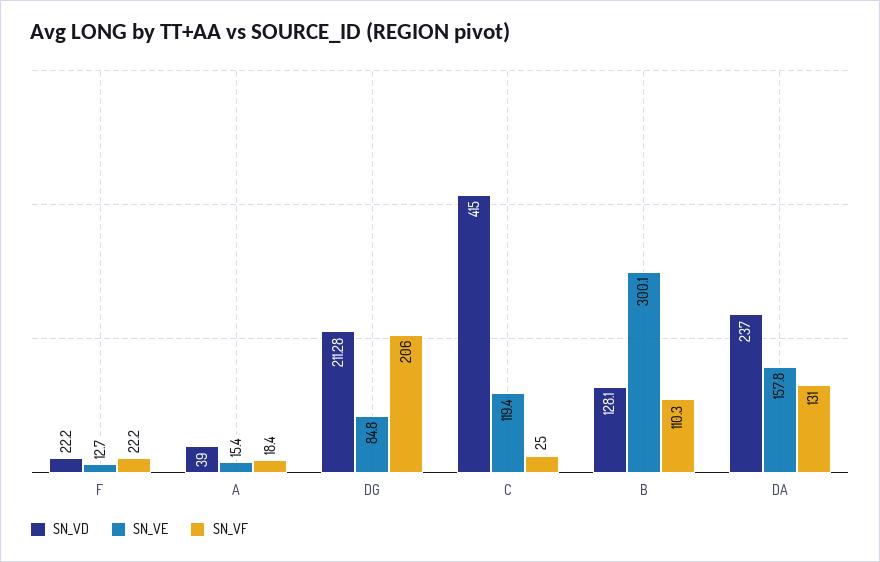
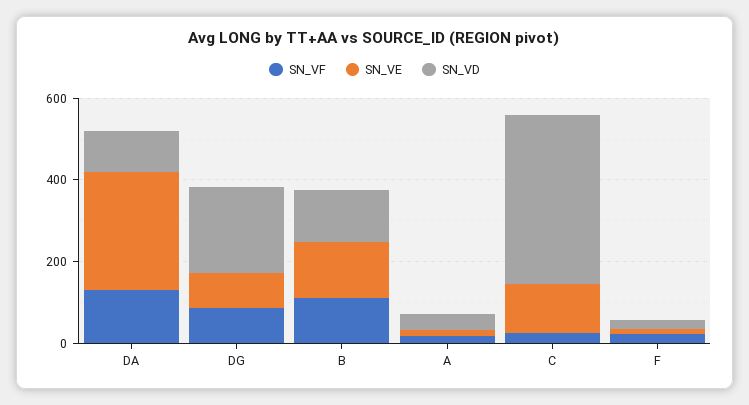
SN_VF, DG: 206 -> 100
SN_VE, B: 300.1 -> 150
SN_VD, DA: 237 -> 100
SN_VE, DA: 157.8 -> 300

